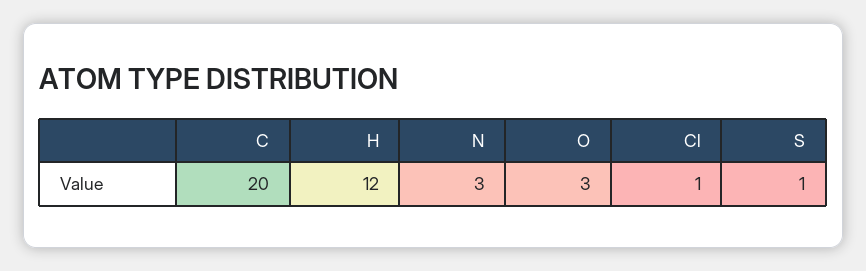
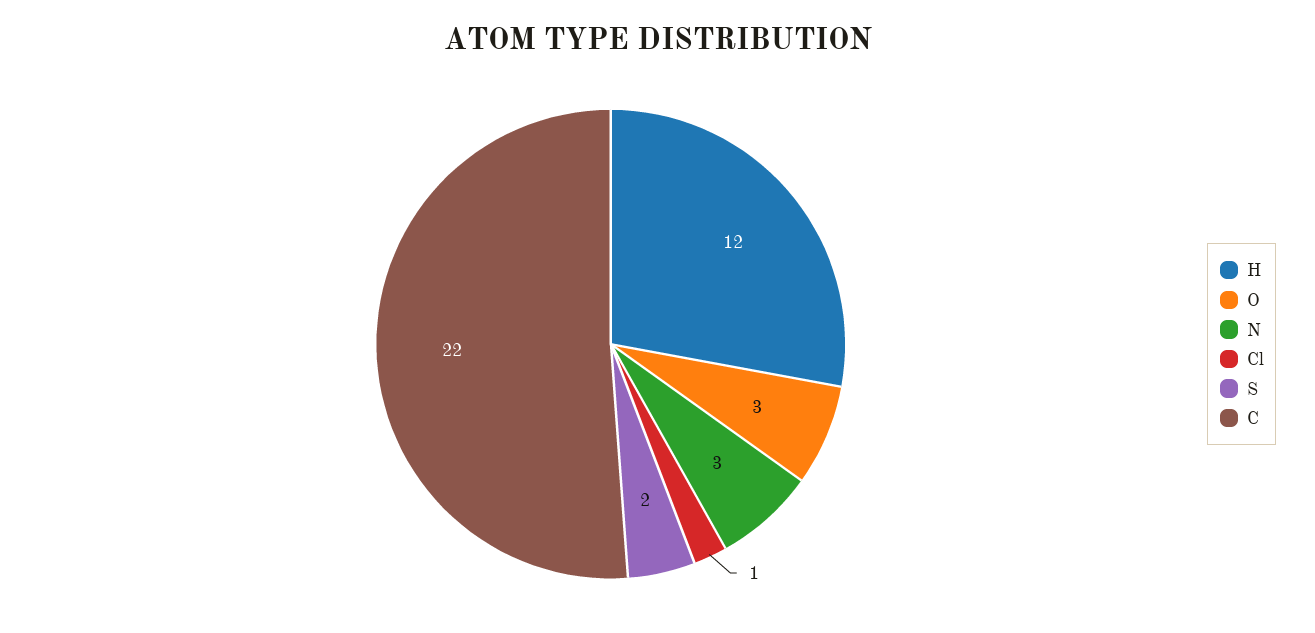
C: 20 -> 22
S: 1 -> 2

